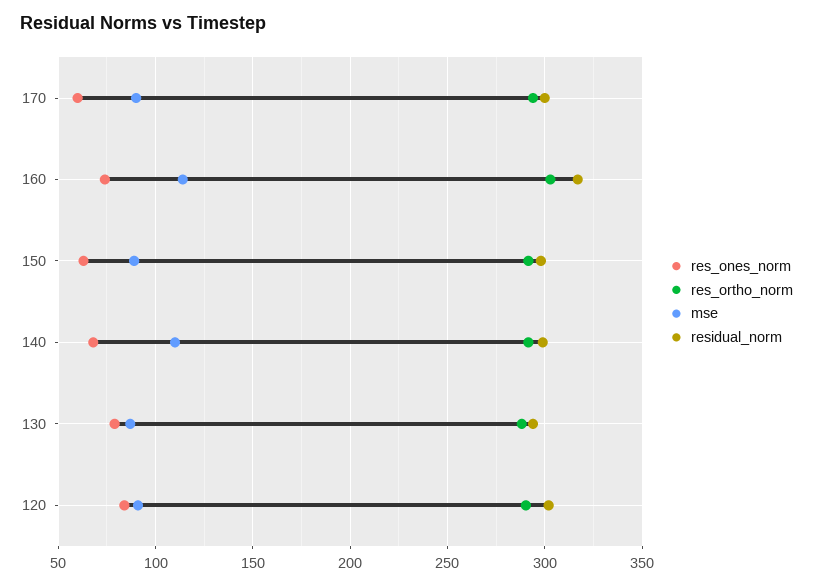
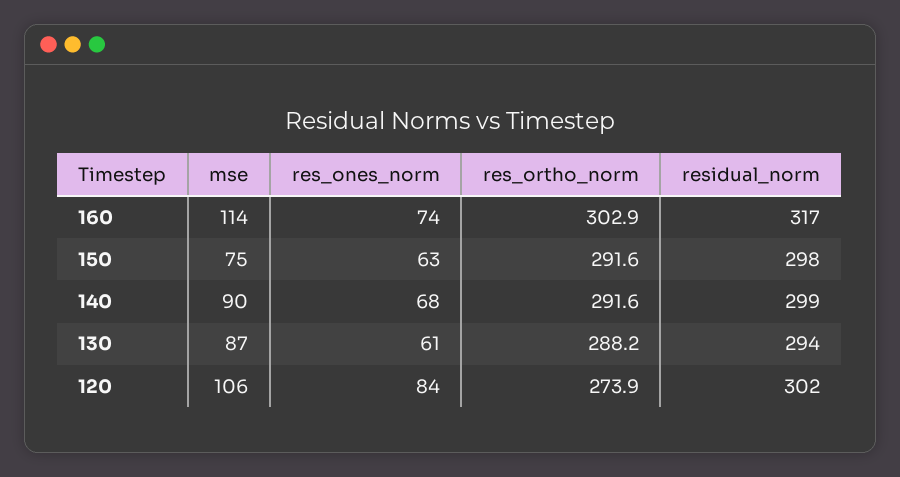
res_ones_norm, 170: 60 -> none
res_ortho_norm, 170: 295 -> none
mse, 170: 90 -> none
residual_norm, 170: 300 -> none
mse, 150: 90 -> 75
mse, 140: 110 -> 90
res_ones_norm, 130: 80 -> 61
res_ortho_norm, 120: 290 -> 273.9
mse, 120: 90 -> 106

